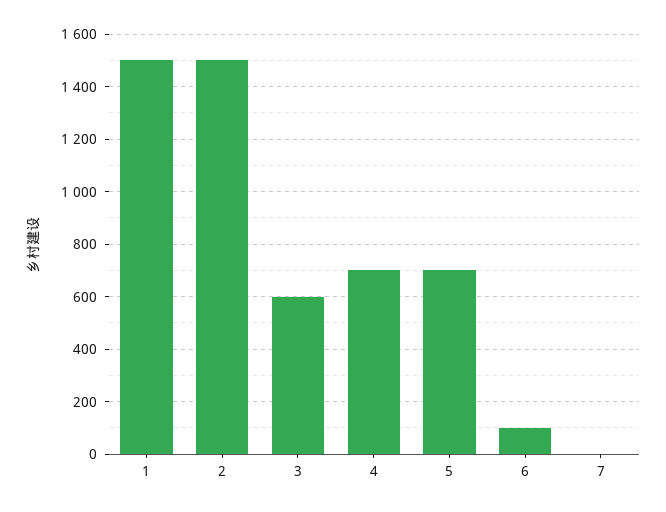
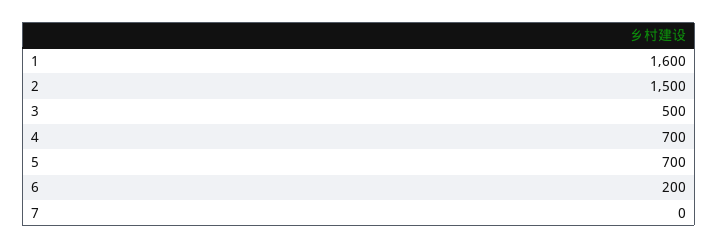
1: 1500 -> 1600
3: 600 -> 500
6: 100 -> 200

